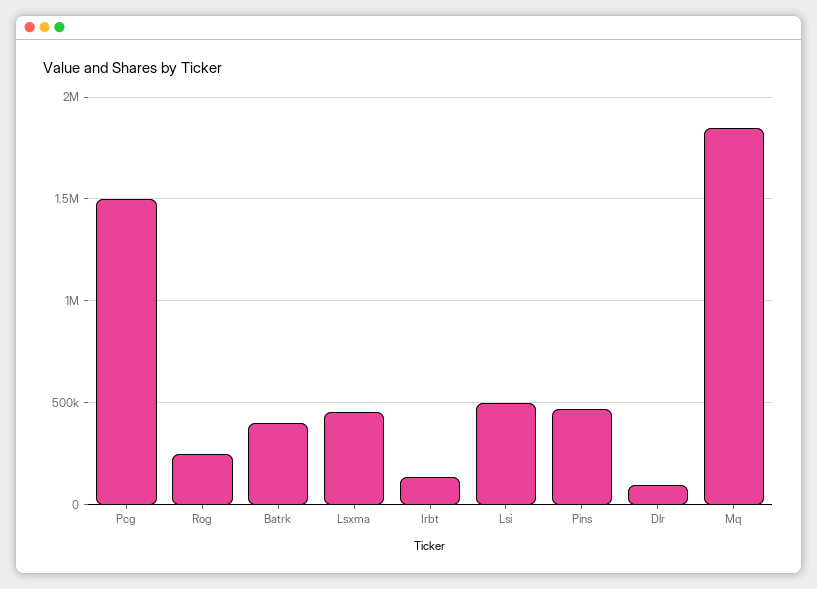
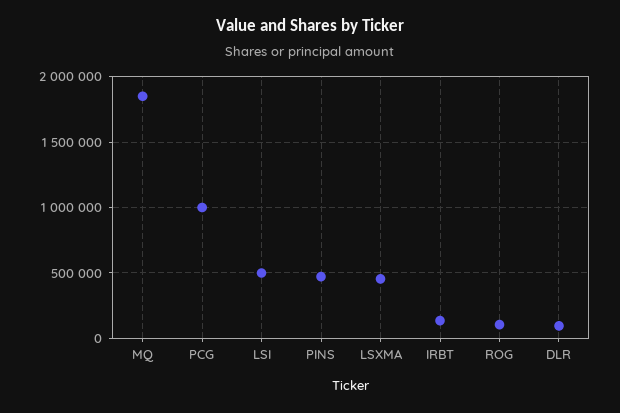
Pcg: 1500000 -> 1000000
Rog: 250000 -> 100000
Batrk: 400000 -> none

